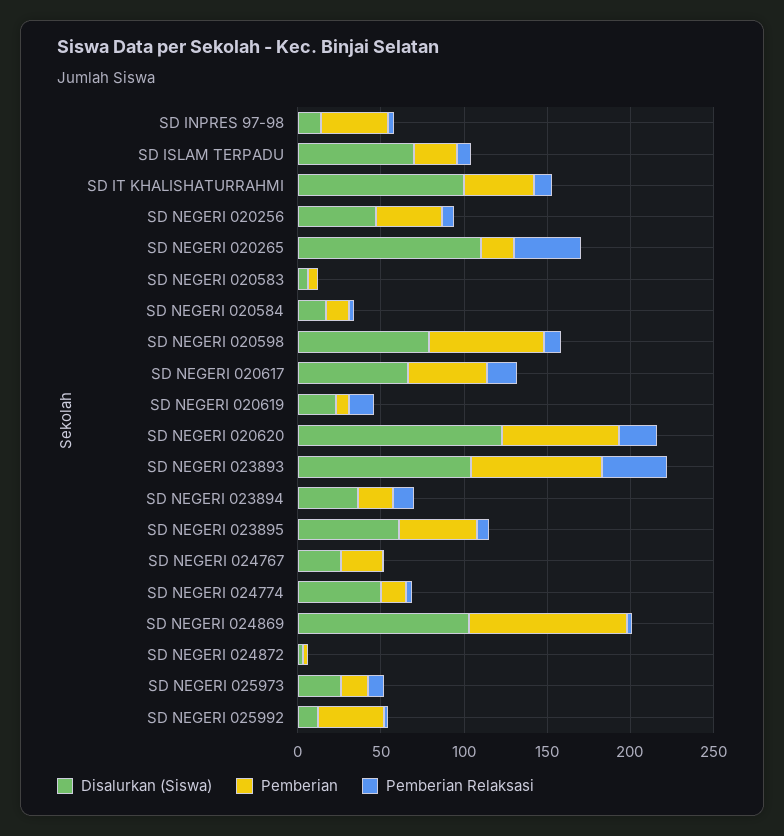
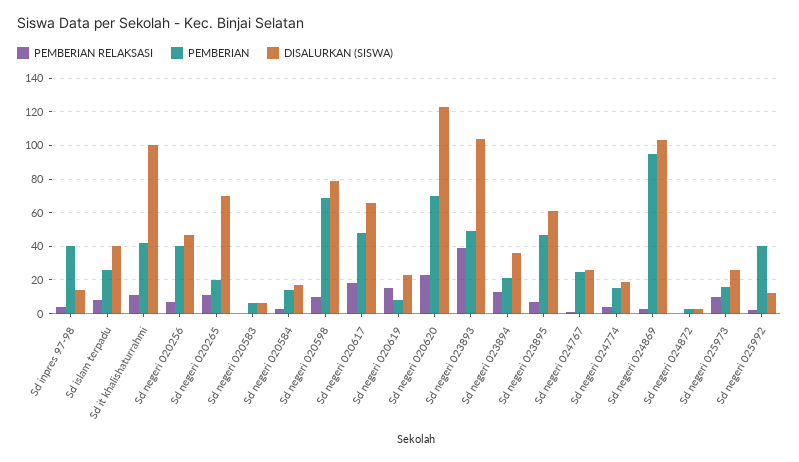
Disalurkan (Siswa), SD ISLAM TERPADU: 70 -> 40
Disalurkan (Siswa), SD NEGERI 020265: 110 -> 70
Pemberian Relaksasi, SD NEGERI 020265: 40 -> 10
Pemberian, SD NEGERI 023893: 80 -> 50
Disalurkan (Siswa), SD NEGERI 024774: 50 -> 20

